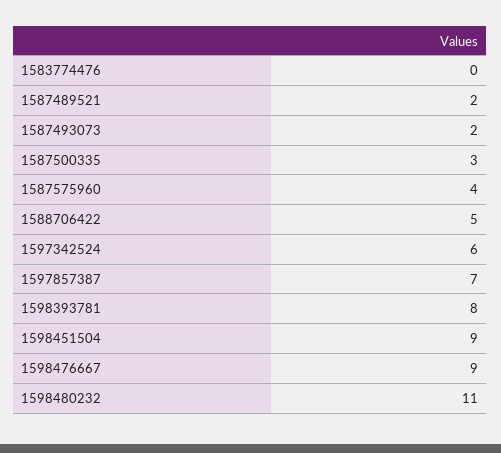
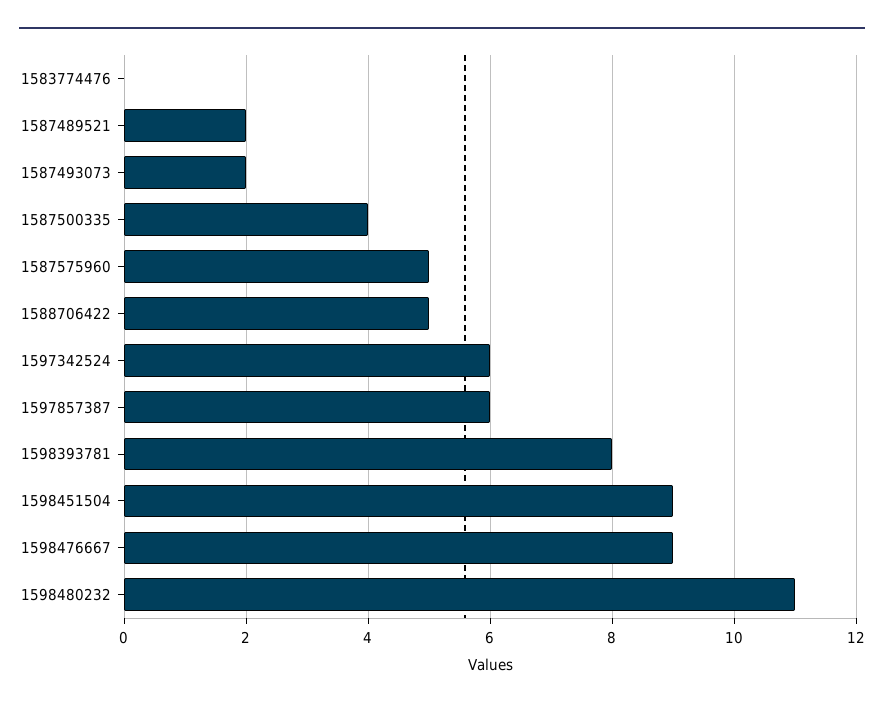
1587500335: 3 -> 4
1587575960: 4 -> 5
1597857387: 7 -> 6

